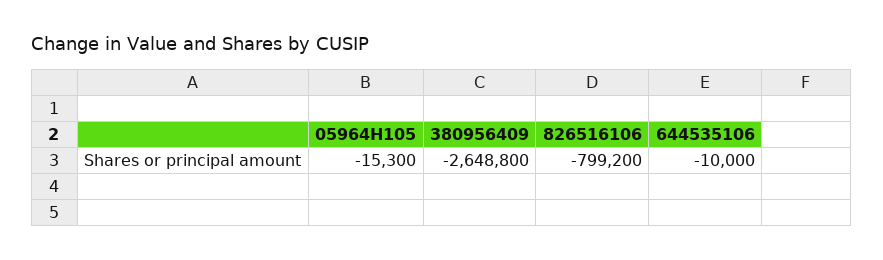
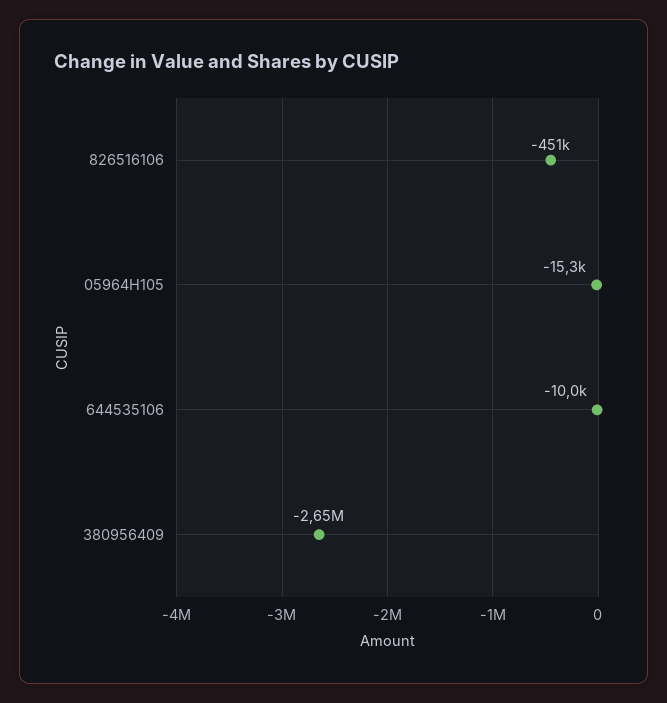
826516106: -799200 -> -451000

